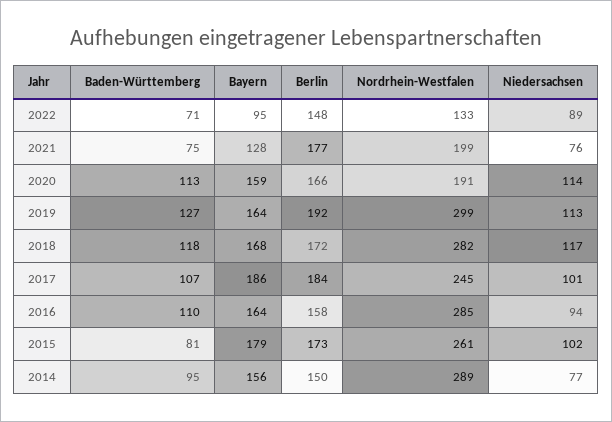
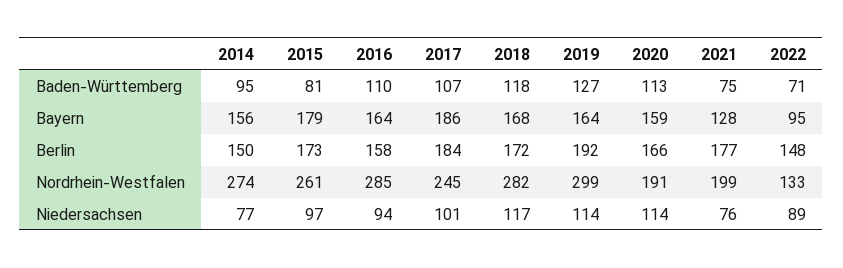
Niedersachsen, 2019: 113 -> 114
Niedersachsen, 2015: 102 -> 97
Nordrhein-Westfalen, 2014: 289 -> 274

